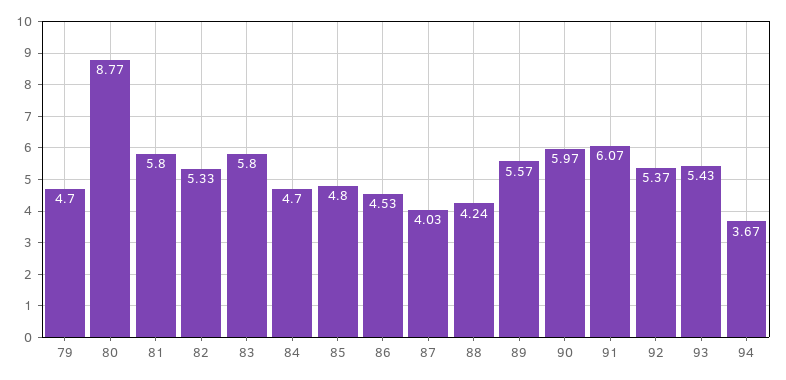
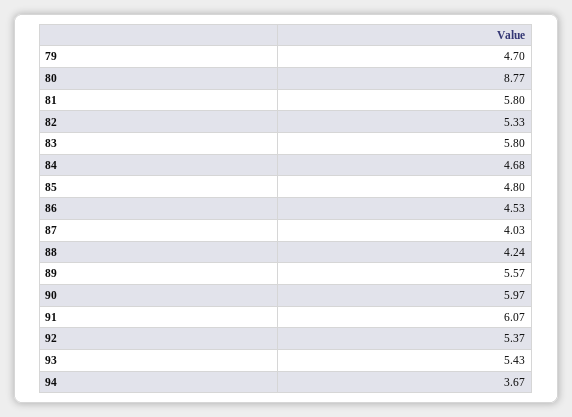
84: 4.7 -> 4.68

